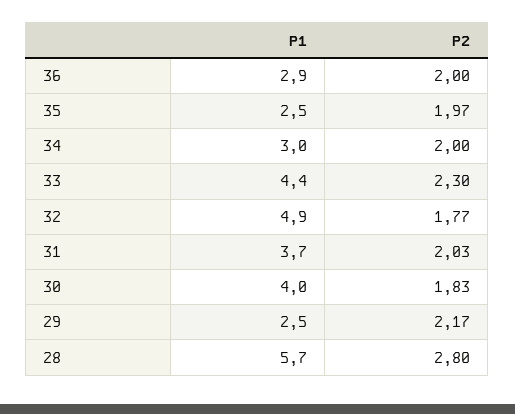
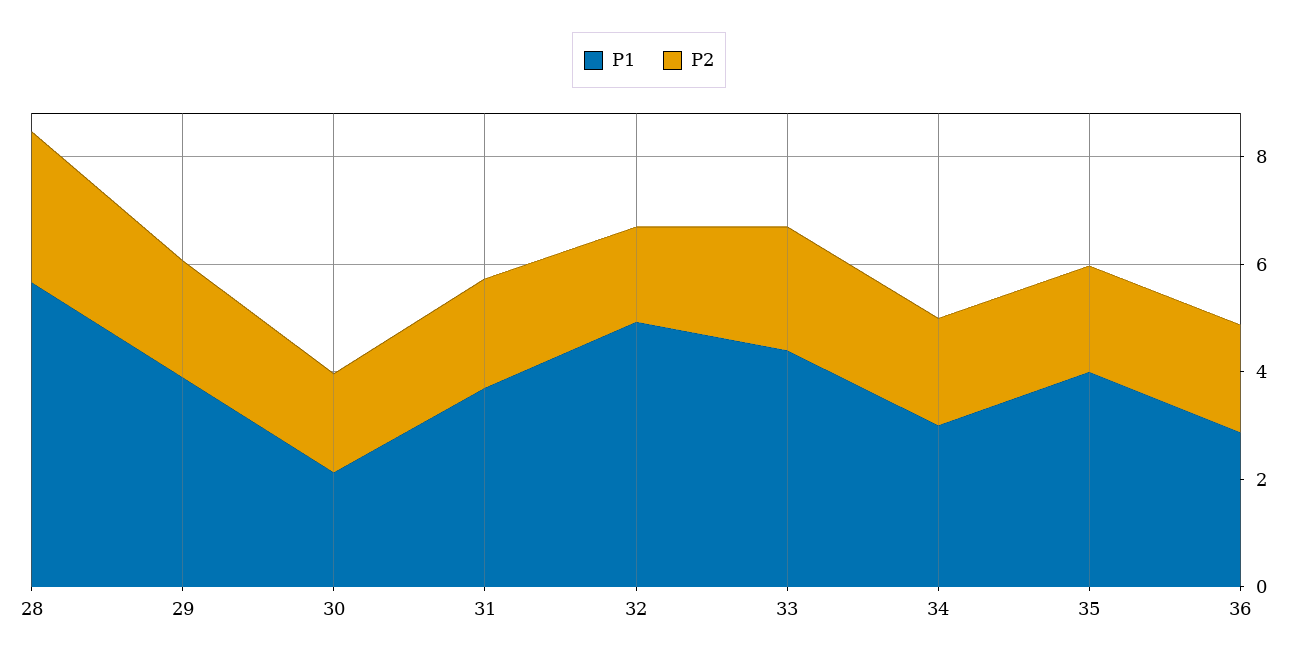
P1, 35: 2.5 -> 4
P1, 30: 4 -> 2
P1, 29: 2.5 -> 4

